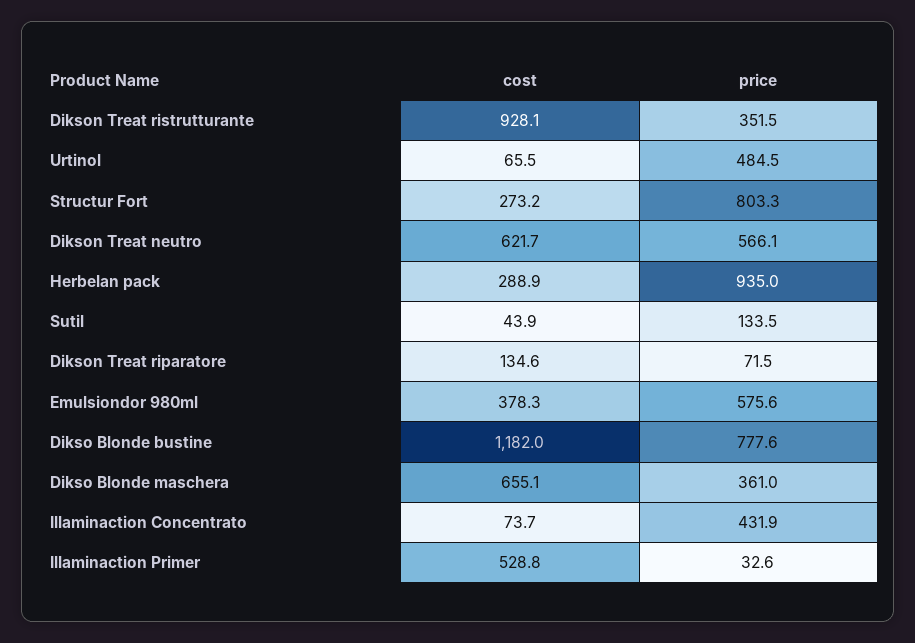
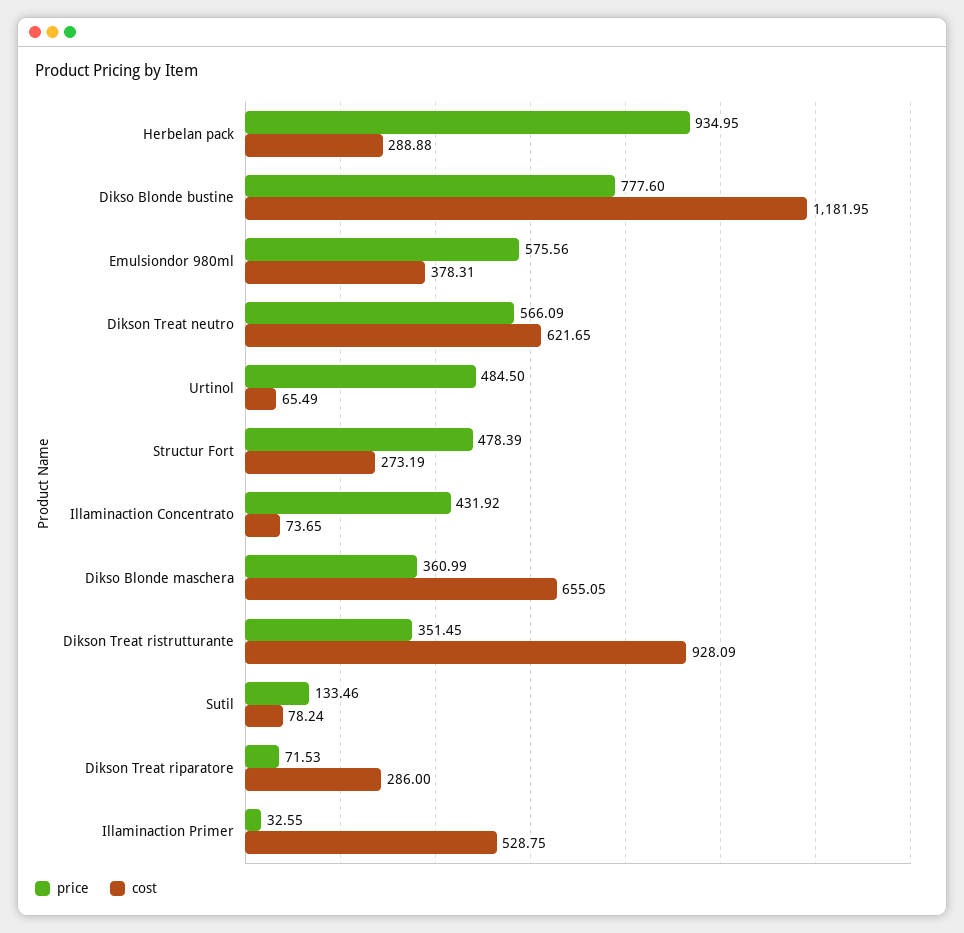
price, Structur Fort: 803.3 -> 478.39
cost, Sutil: 43.9 -> 78.24
cost, Dikson Treat riparatore: 134.6 -> 286

